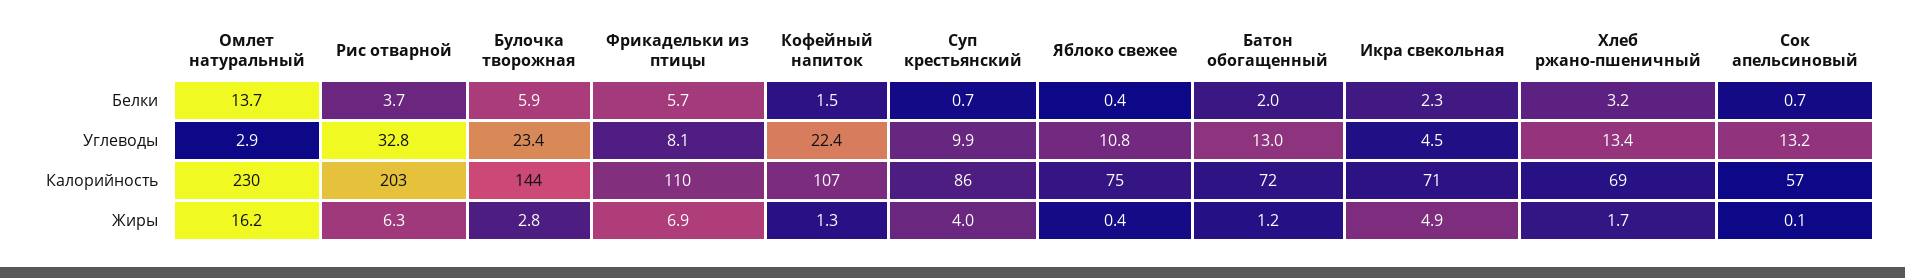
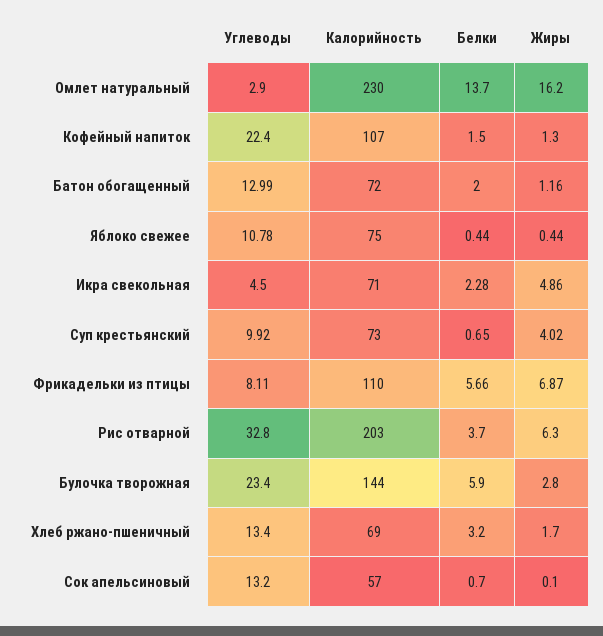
Суп крестьянский, Калорийность: 86 -> 73

